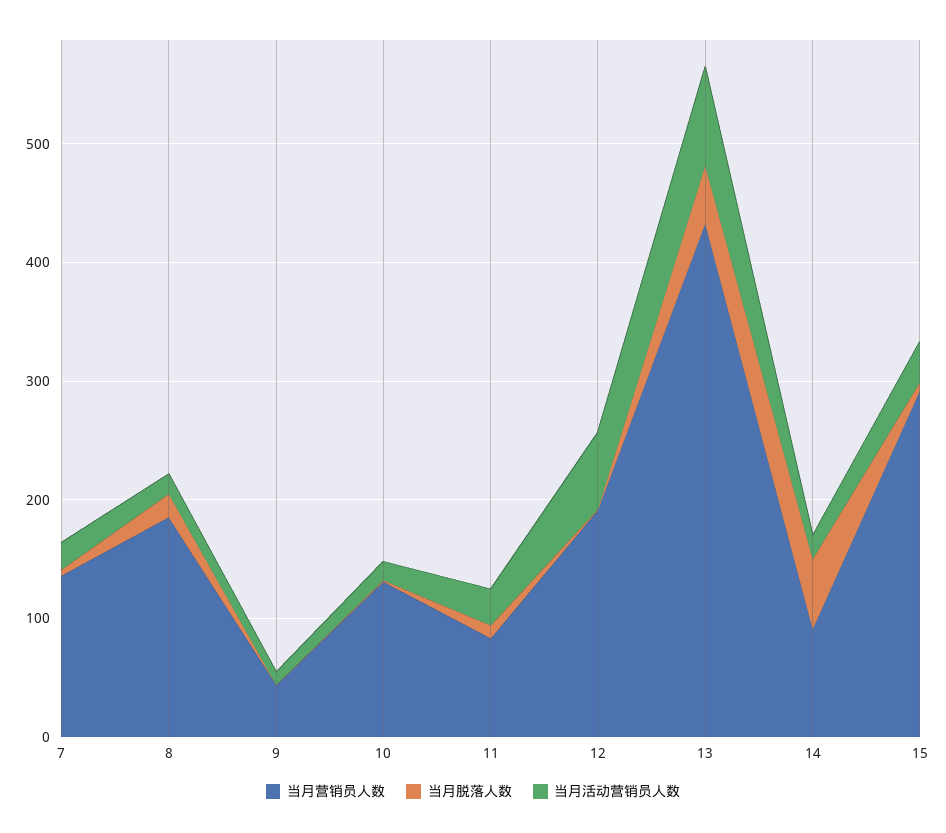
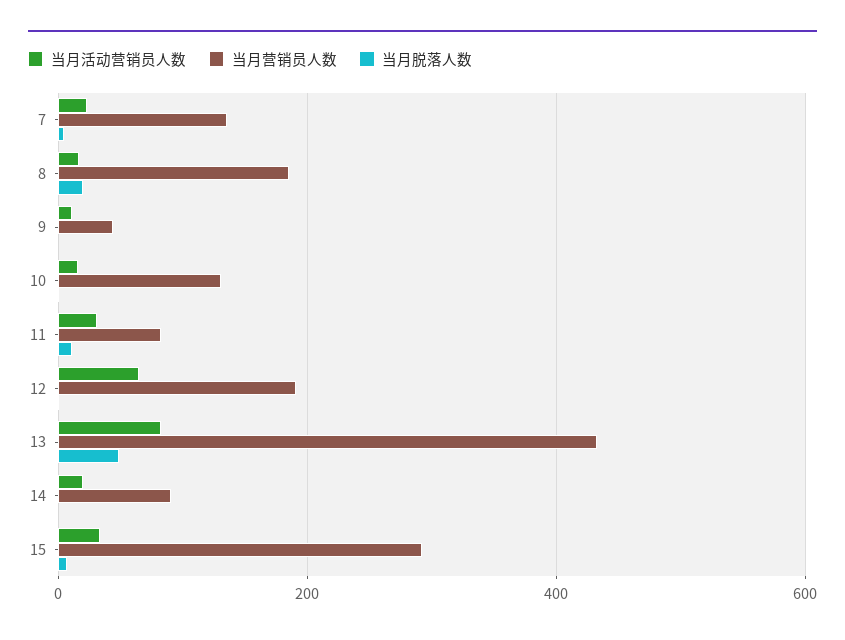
当月脱落人数, 14: 60 -> 0

